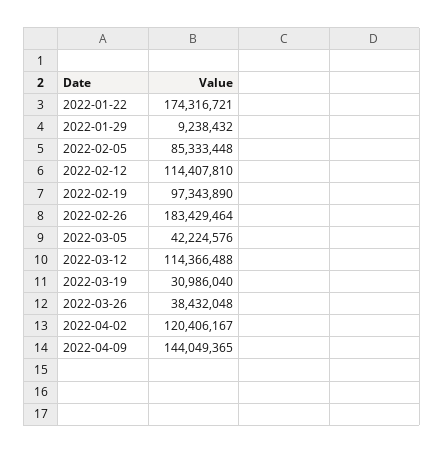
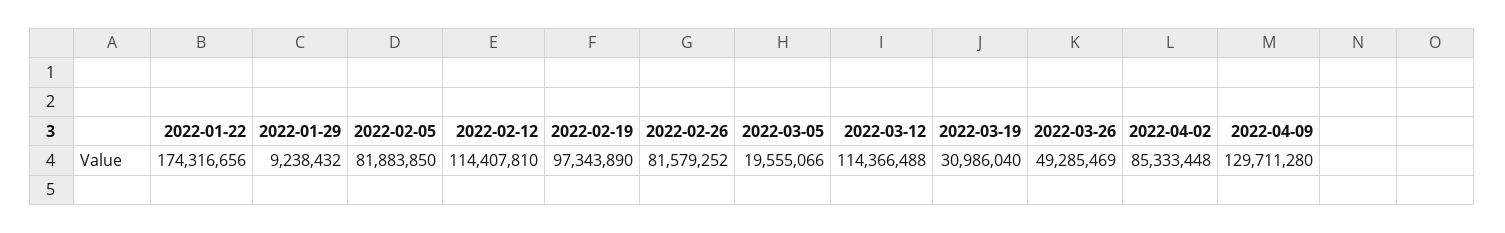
2022-01-22: 174316721 -> 174316656
2022-02-05: 85333448 -> 81883850
2022-02-26: 183429464 -> 81579252
2022-03-05: 42224576 -> 19555066
2022-03-26: 38432048 -> 49285469
2022-04-02: 120406167 -> 85333448
2022-04-09: 144049365 -> 129711280

